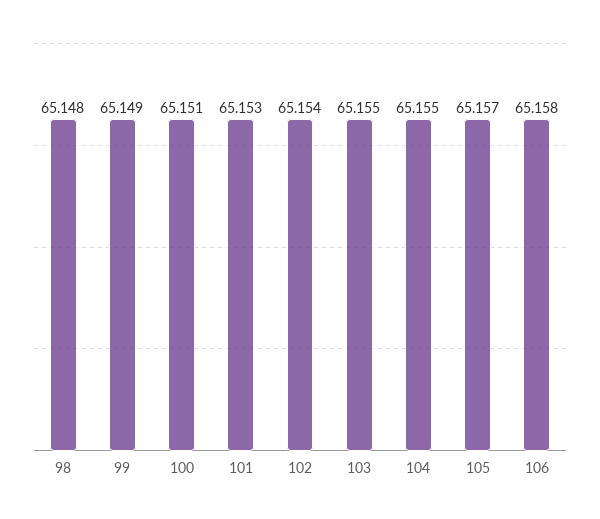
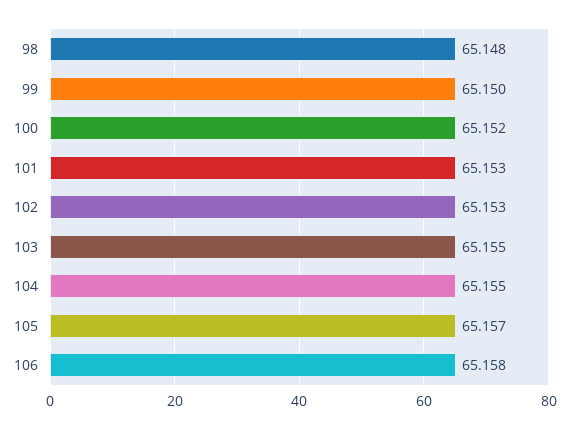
99: 65.149 -> 65.15
100: 65.151 -> 65.152
102: 65.154 -> 65.153

